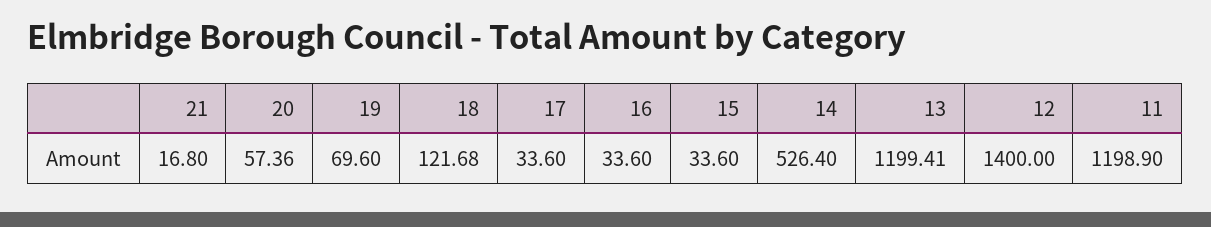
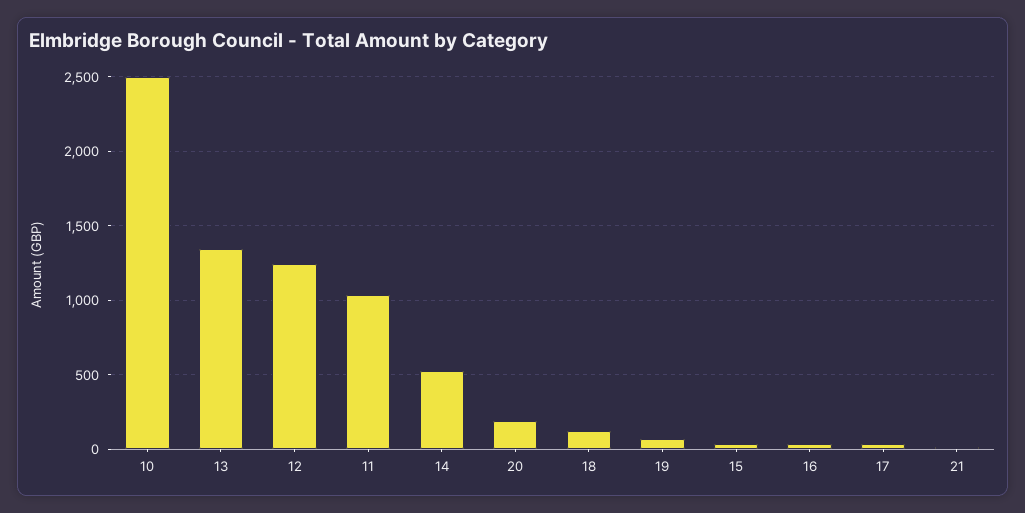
20: 57.36 -> 200
13: 1199.41 -> 1350
12: 1400 -> 1250
11: 1198.9 -> 1050
10: none -> 2500

